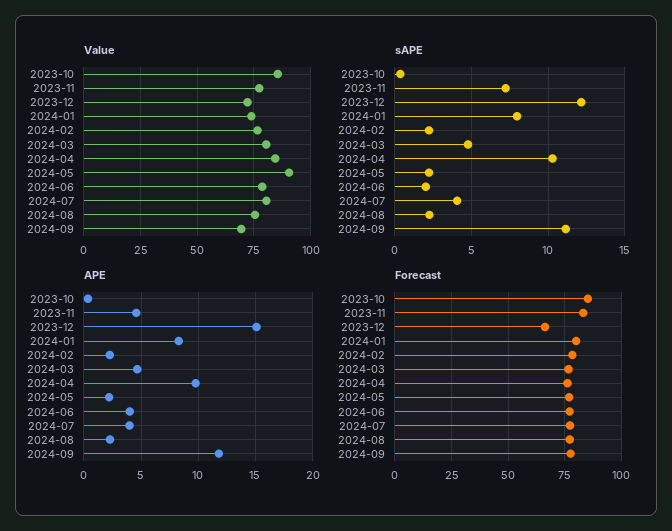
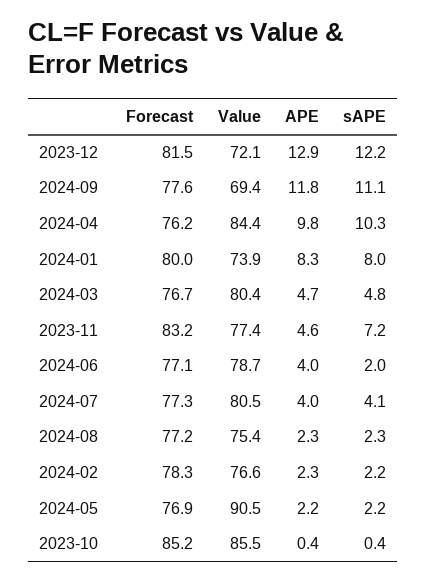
APE, 2023-12: 15 -> 12.9
Forecast, 2023-12: 65 -> 81.5

